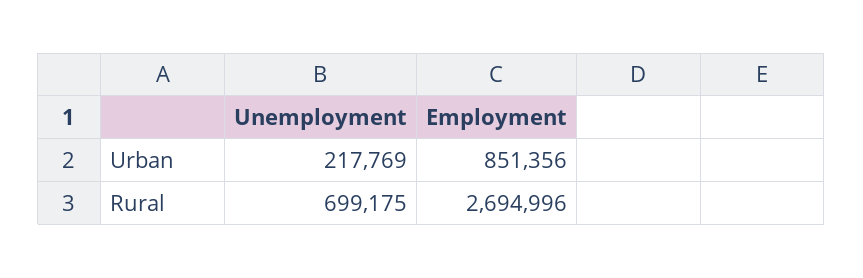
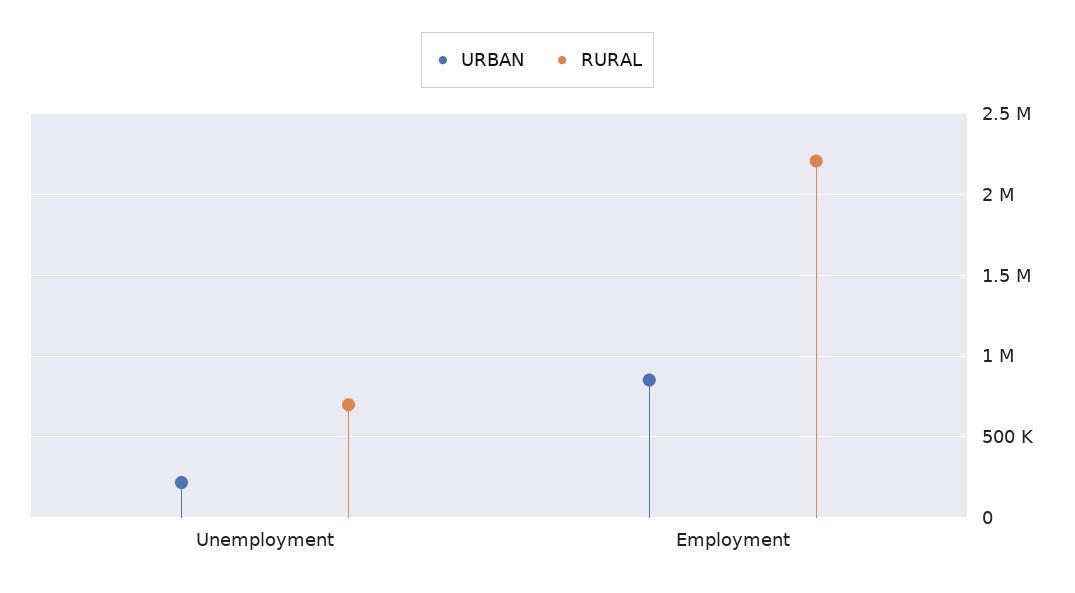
Rural, Employment: 2694996 -> 2200000

